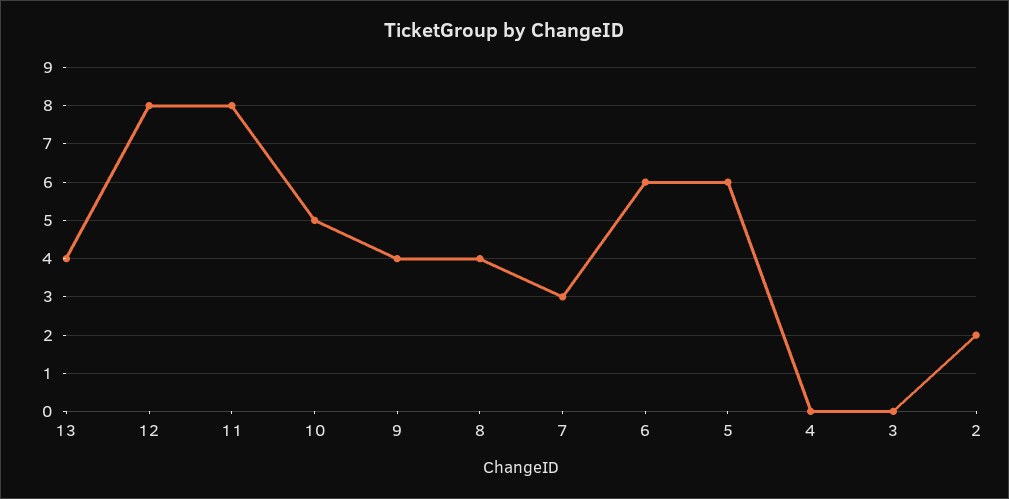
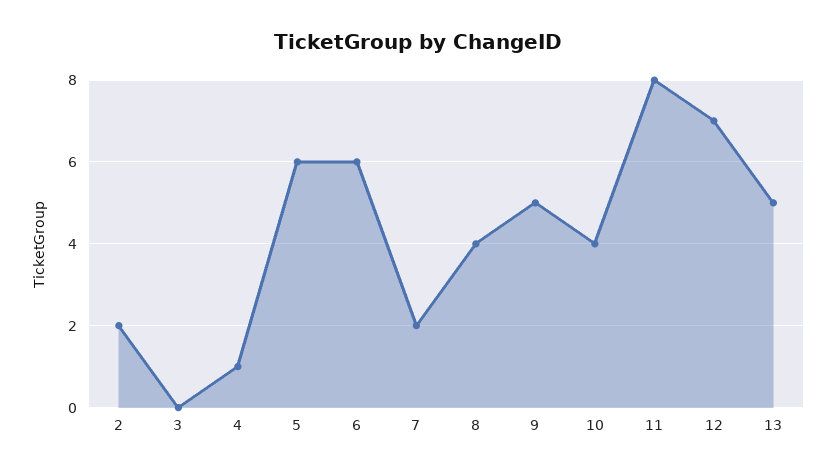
13: 4 -> 5
12: 8 -> 7
10: 5 -> 4
9: 4 -> 5
7: 3 -> 2
4: 0 -> 1

